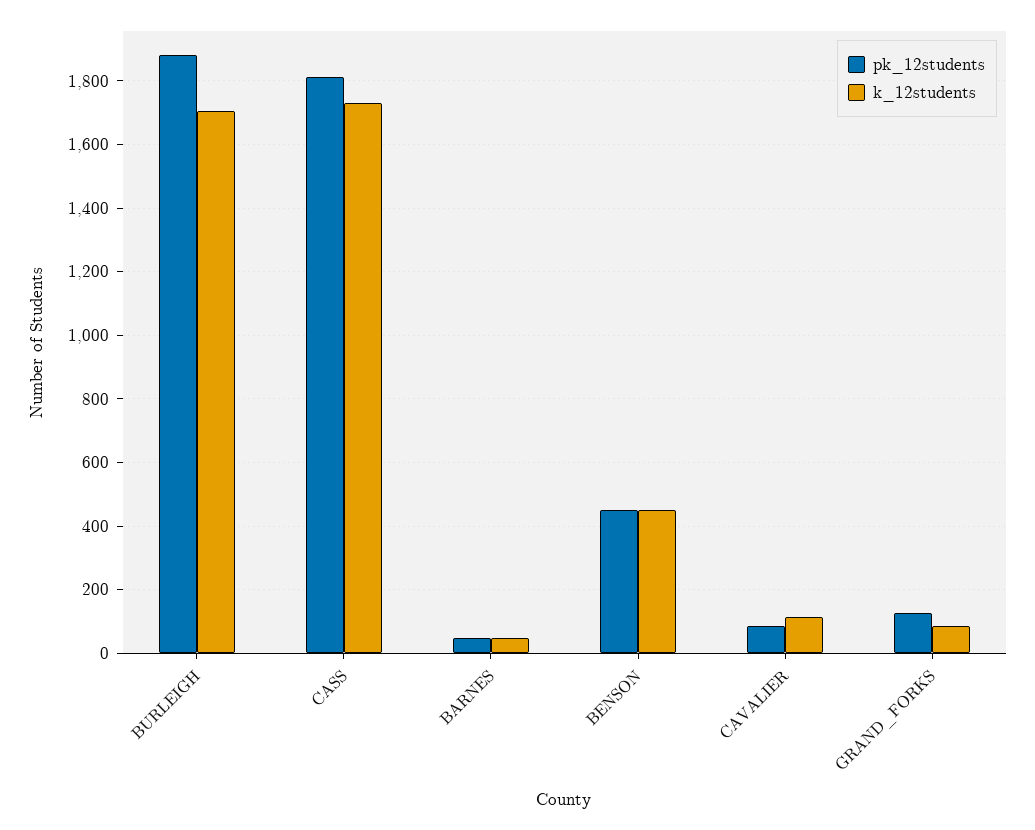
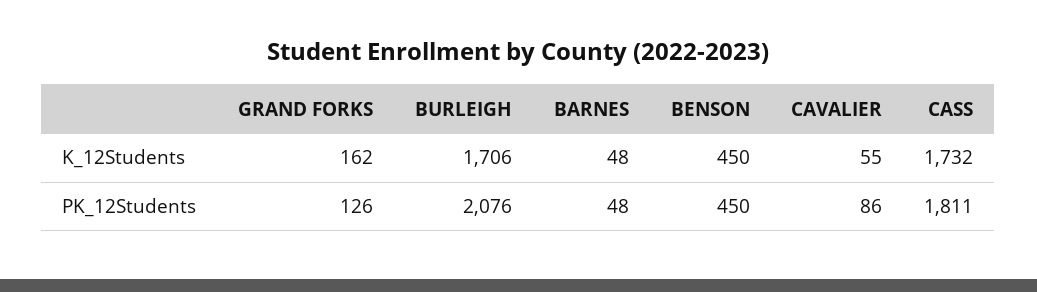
pk_12students, BURLEIGH: 1880 -> 2076
k_12students, CAVALIER: 120 -> 55
k_12students, GRAND_FORKS: 80 -> 162

